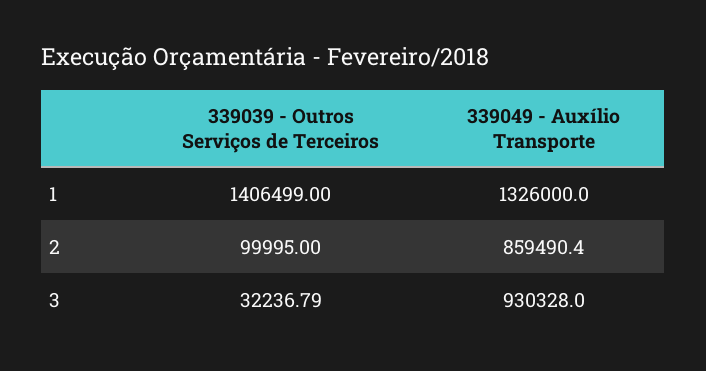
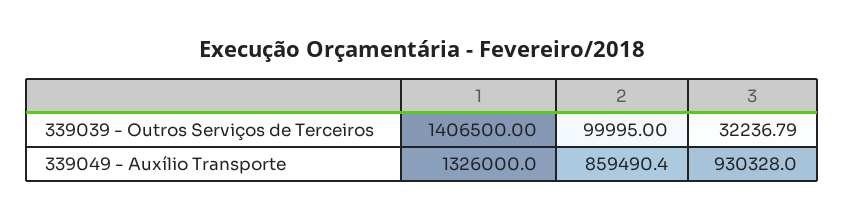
339039 - Outros Serviços de Terceiros, 1: 1406499 -> 1406500

